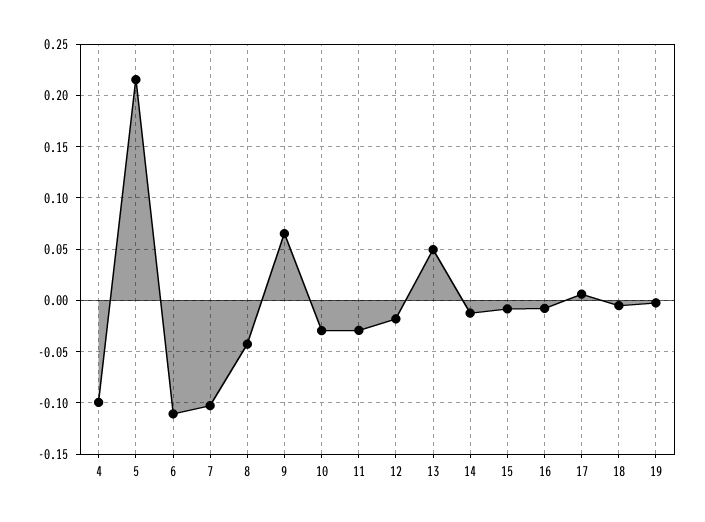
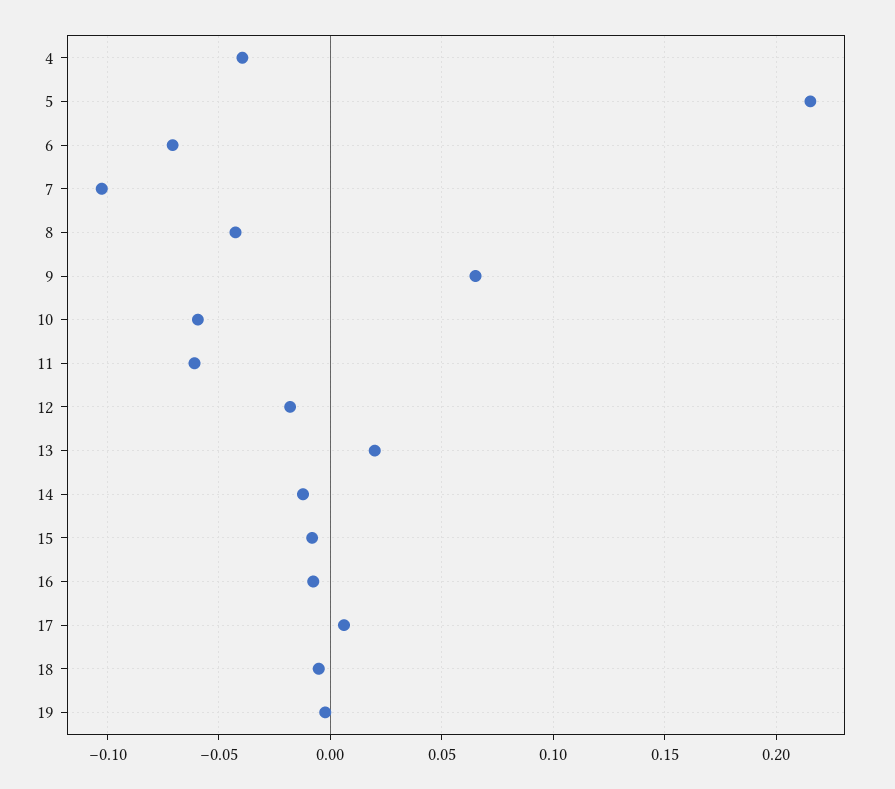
4: -0.1 -> -0.04
6: -0.11 -> -0.07
10: -0.03 -> -0.06
11: -0.03 -> -0.06
13: 0.05 -> 0.02

